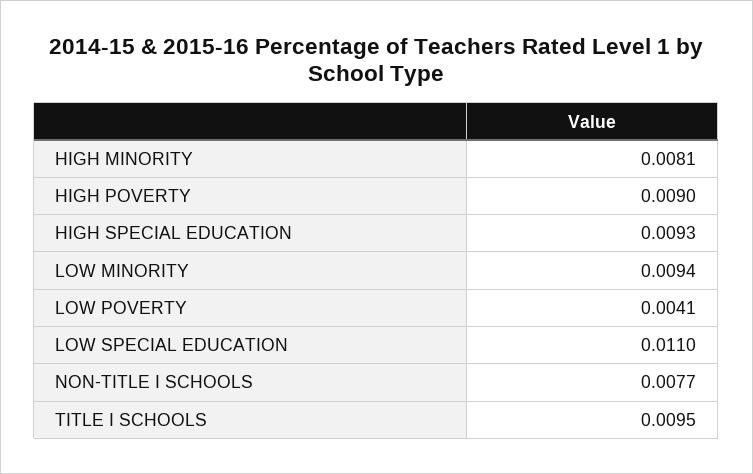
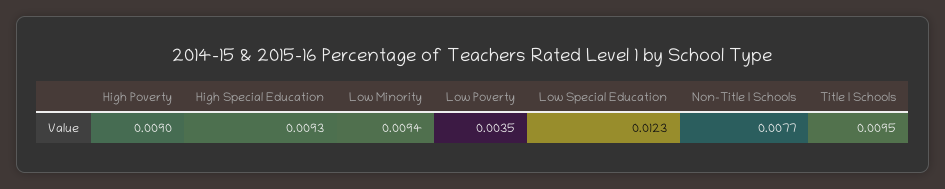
HIGH MINORITY: 0.0081 -> none
LOW POVERTY: 0.0041 -> 0.0035
LOW SPECIAL EDUCATION: 0.011 -> 0.0123

